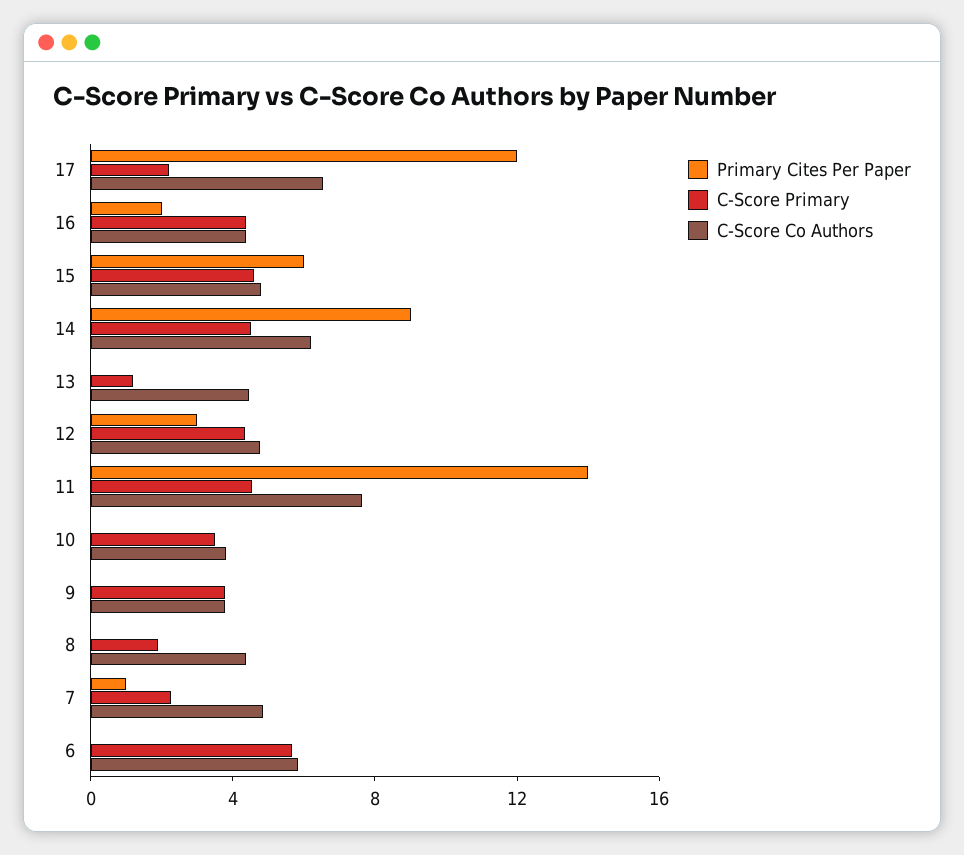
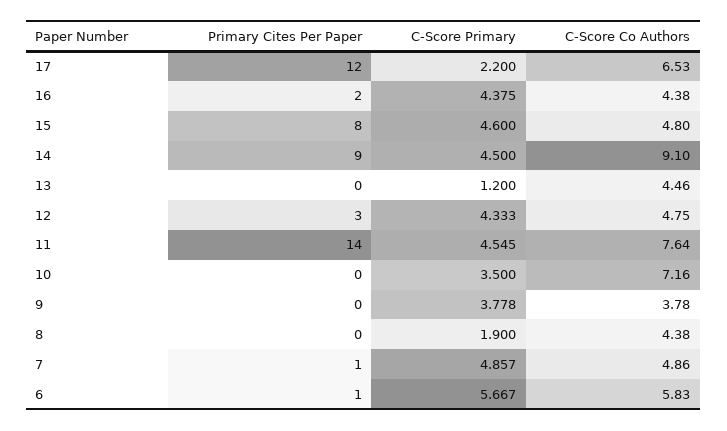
Primary Cites Per Paper, 15: 6 -> 8
C-Score Co Authors, 14: 6 -> 9.1
C-Score Co Authors, 10: 4 -> 7.16
C-Score Primary, 7: 2 -> 4.857
Primary Cites Per Paper, 6: 0 -> 1

